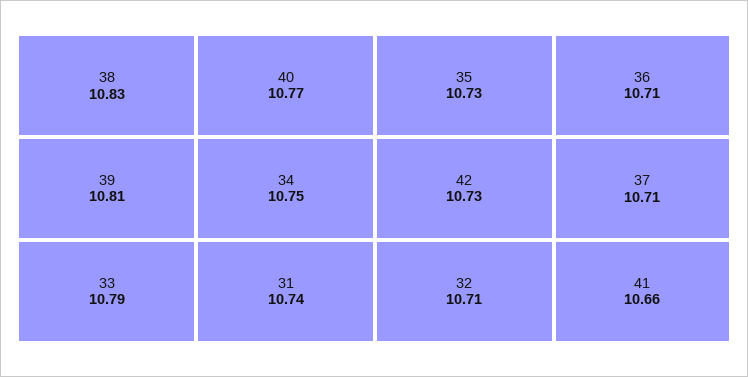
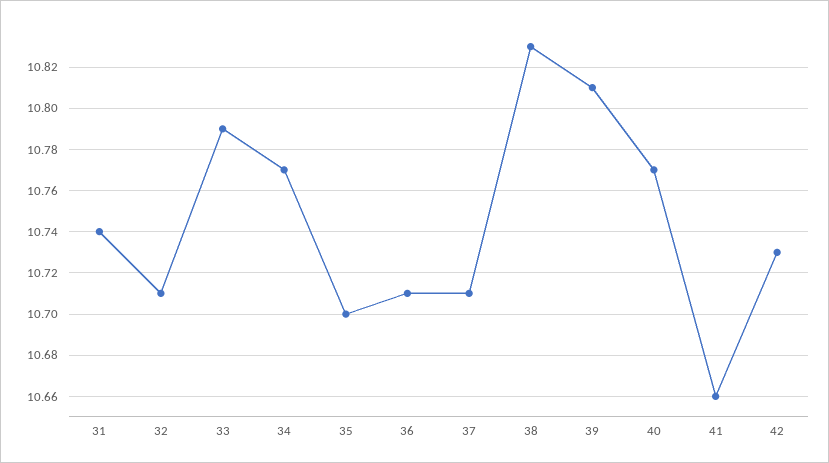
34: 10.75 -> 10.77
35: 10.73 -> 10.7

